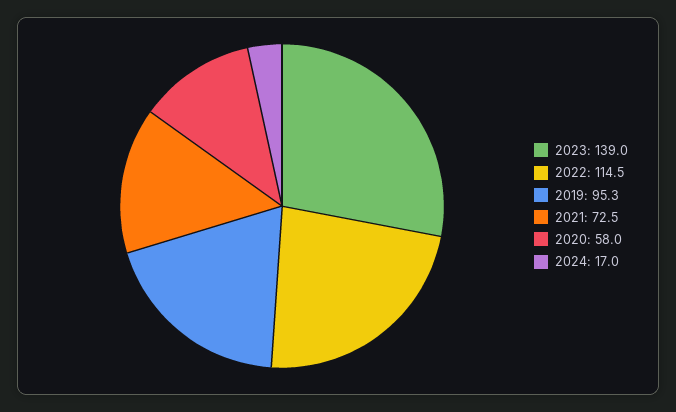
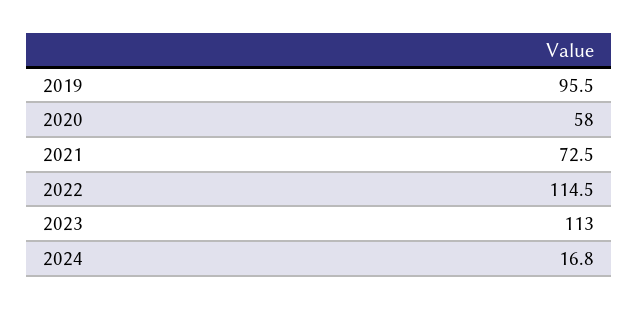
2023: 139 -> 113
2019: 95.3 -> 95.5
2024: 17 -> 16.8

